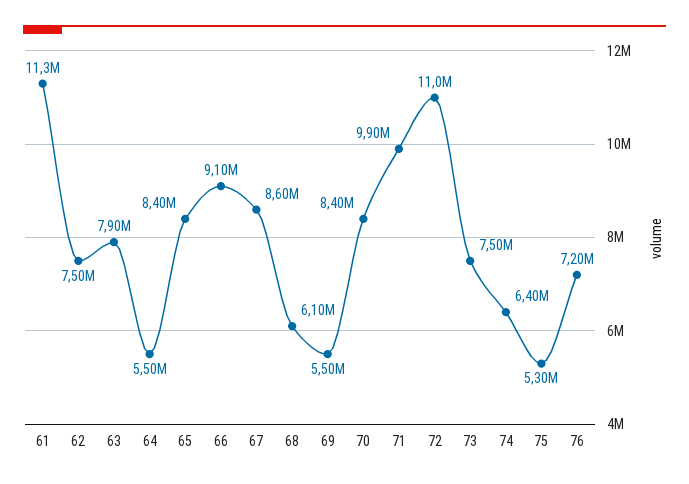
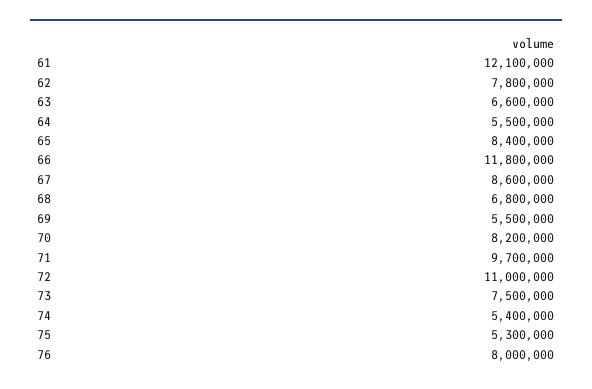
61: 11300000 -> 12100000
62: 7500000 -> 7800000
63: 7900000 -> 6600000
66: 9100000 -> 11800000
68: 6100000 -> 6800000
70: 8400000 -> 8200000
71: 9900000 -> 9700000
74: 6400000 -> 5400000
76: 7200000 -> 8000000

